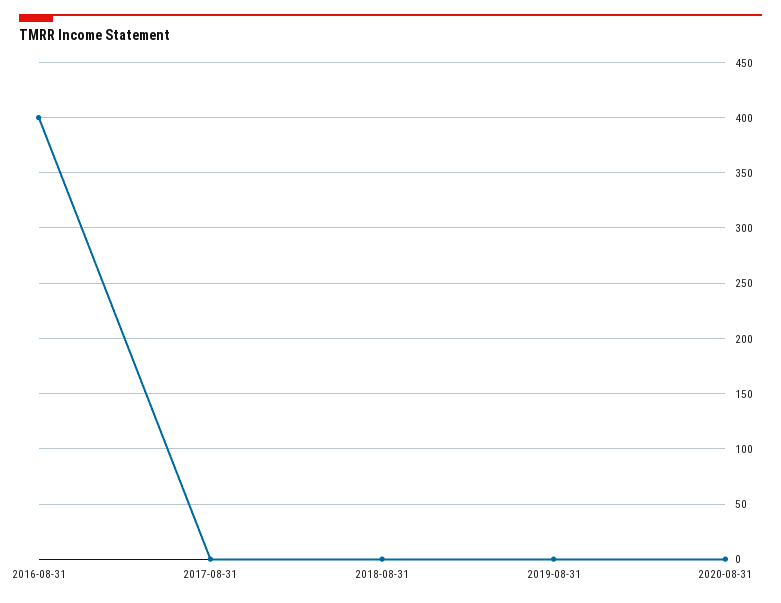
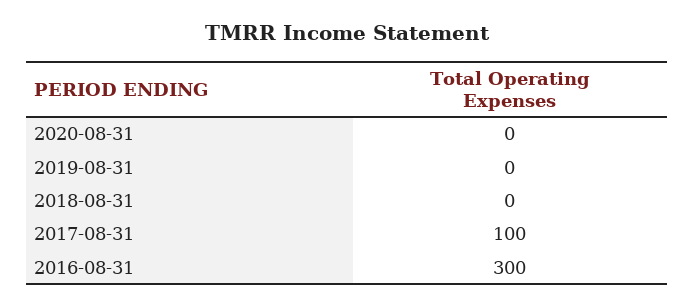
2016-08-31: 400 -> 300
2017-08-31: 0 -> 100

